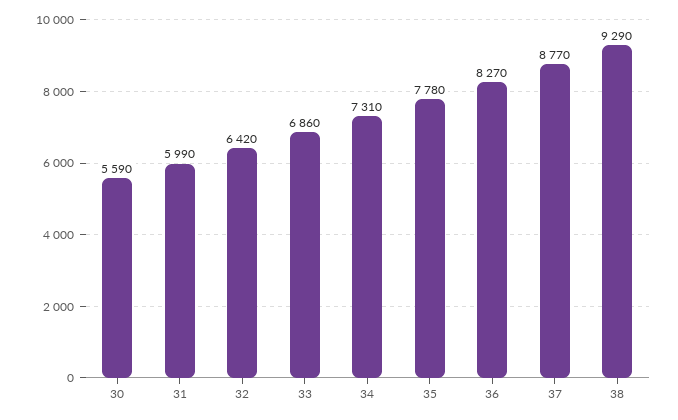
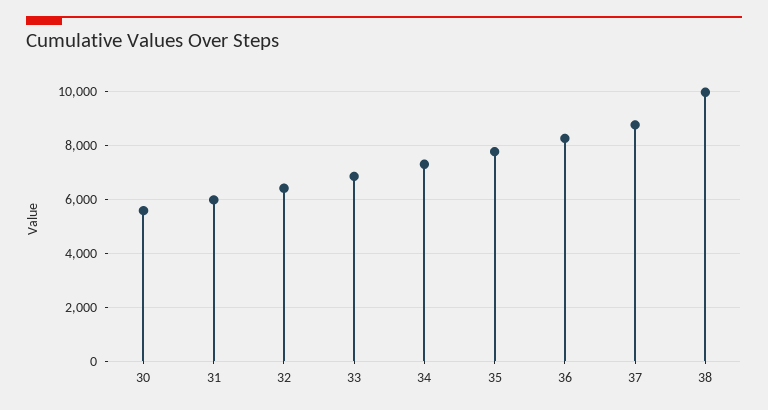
38: 9290 -> 10000

